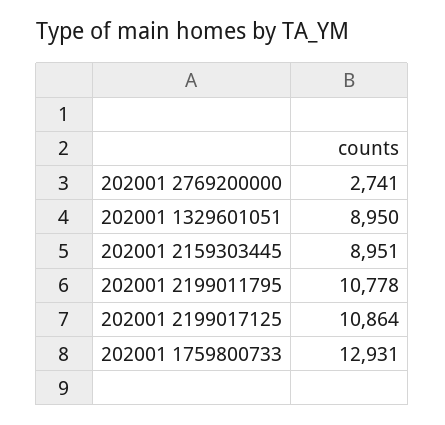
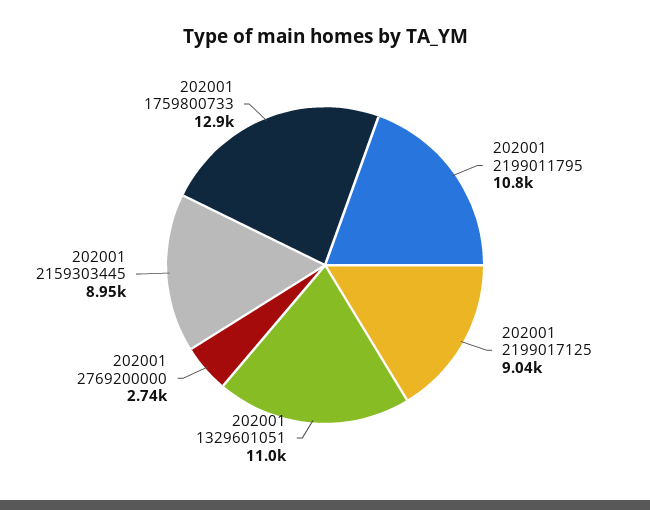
202001 1329601051: 8950 -> 11000
202001 2199017125: 10864 -> 9040

